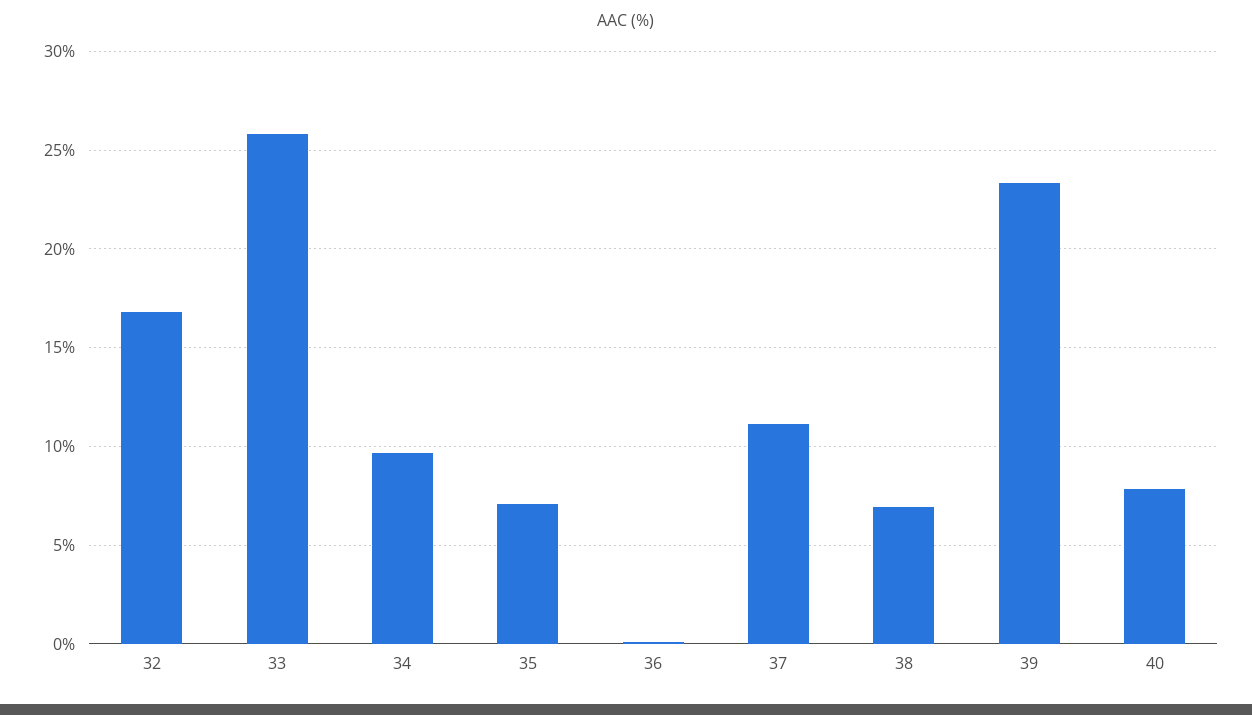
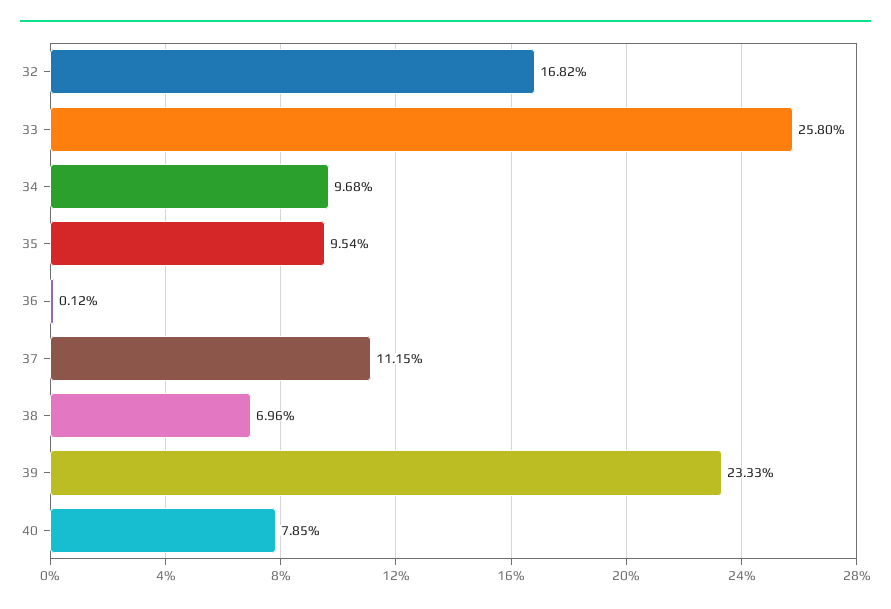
35: 7 -> 9.54

